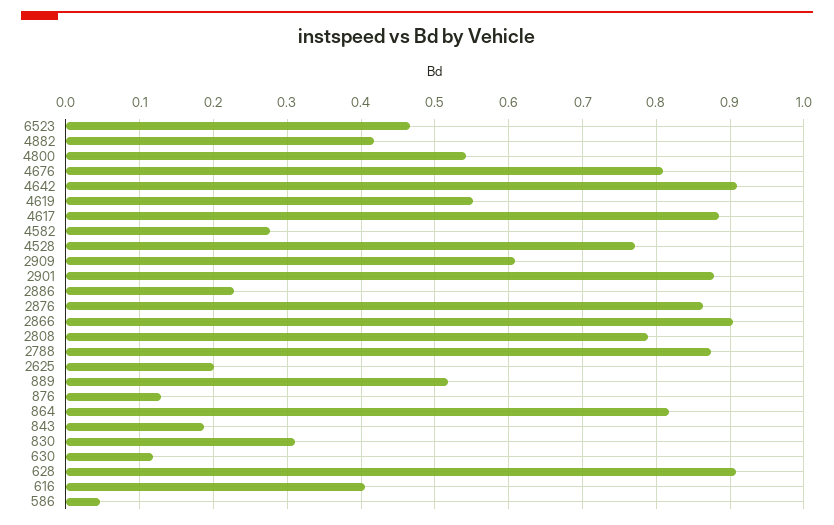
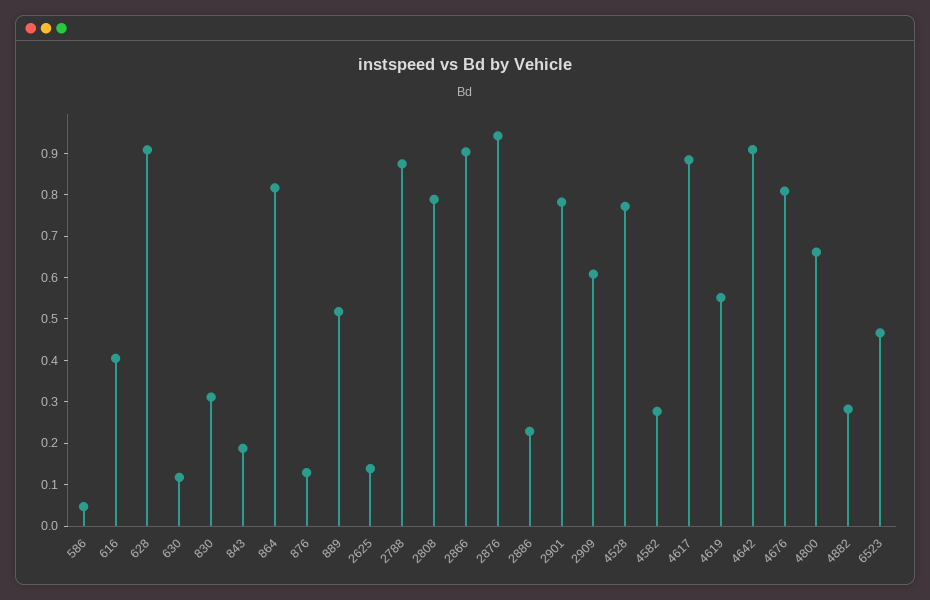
4882: 0.42 -> 0.28
4800: 0.54 -> 0.66
2901: 0.88 -> 0.78
2876: 0.86 -> 0.94
2625: 0.2 -> 0.14

